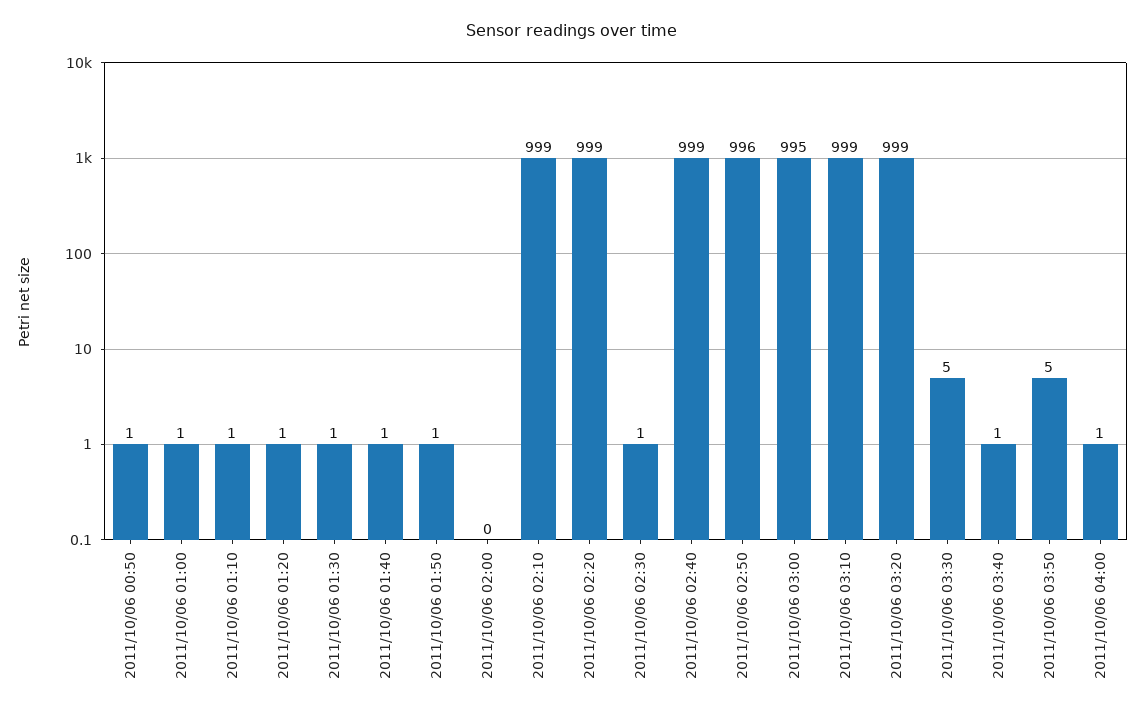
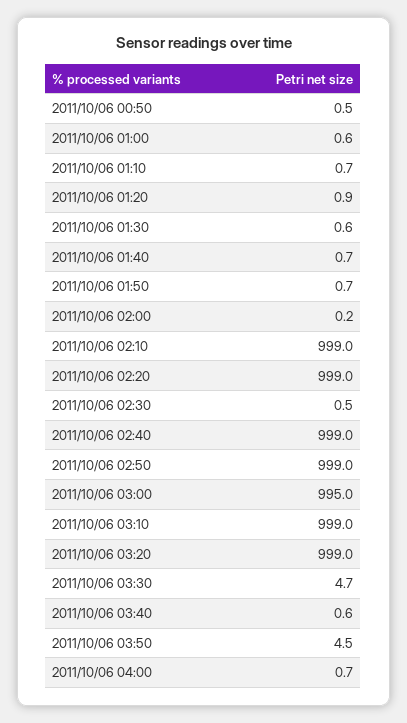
2011/10/06 02:50: 996 -> 999

